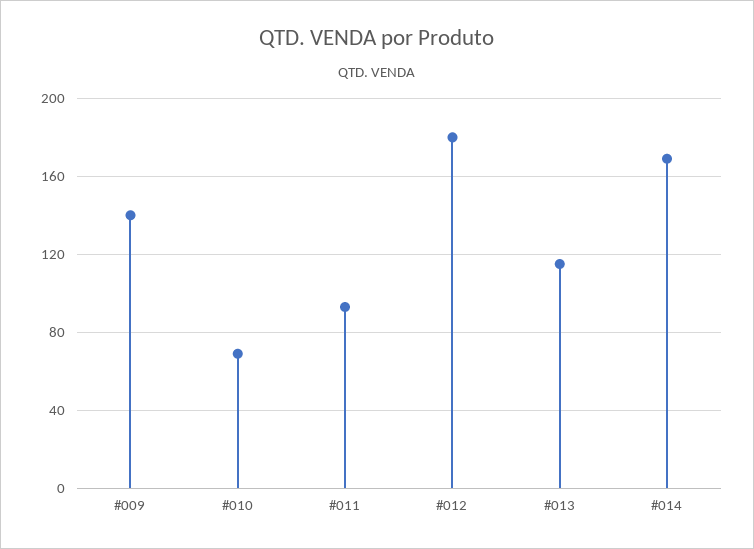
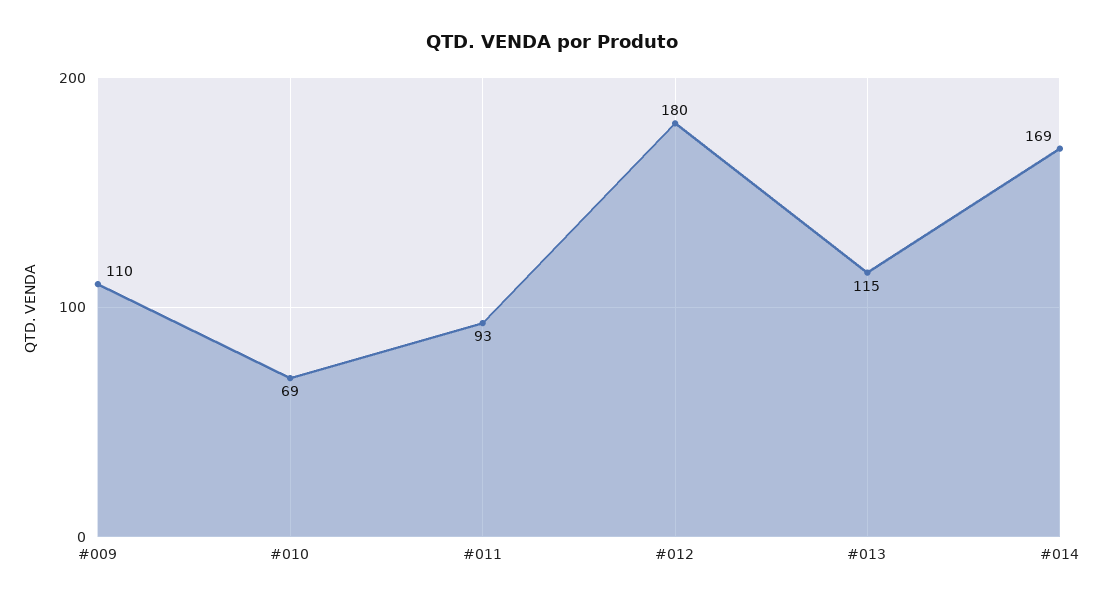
#009: 140 -> 110

